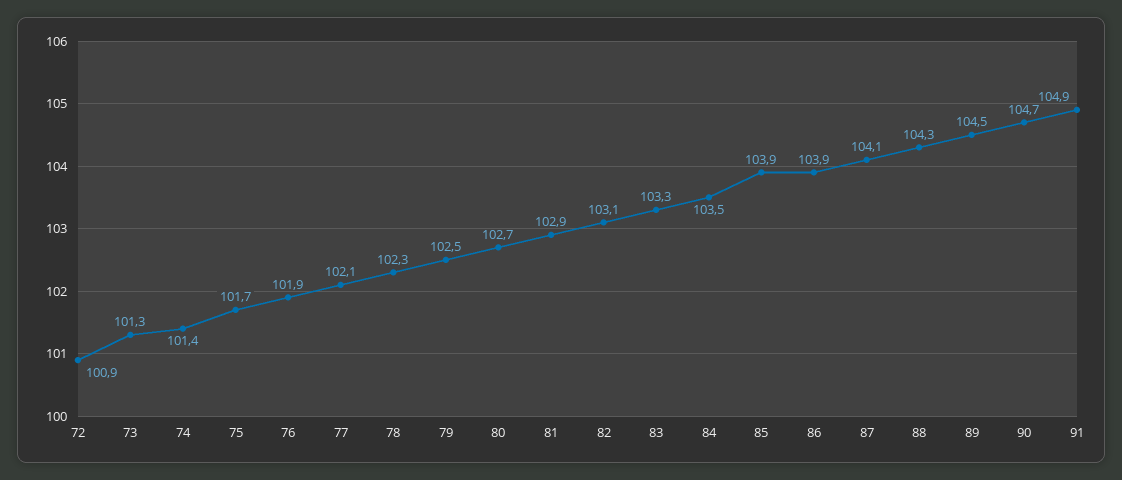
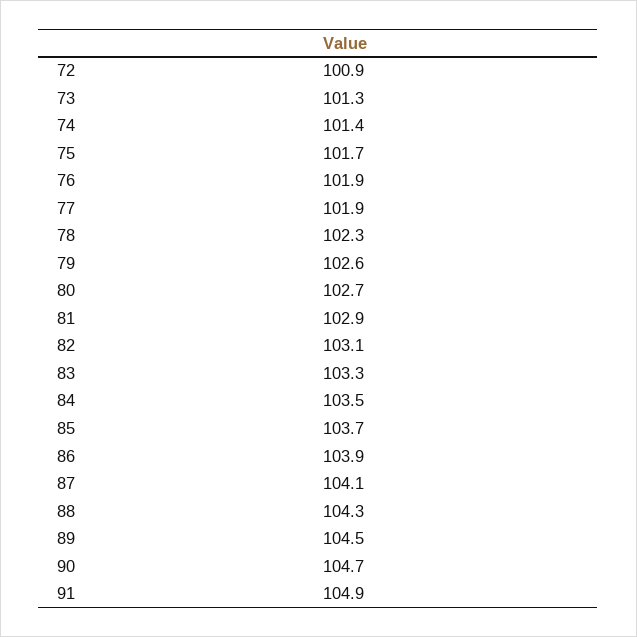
77: 102.1 -> 101.9
79: 102.5 -> 102.6
85: 103.9 -> 103.7

